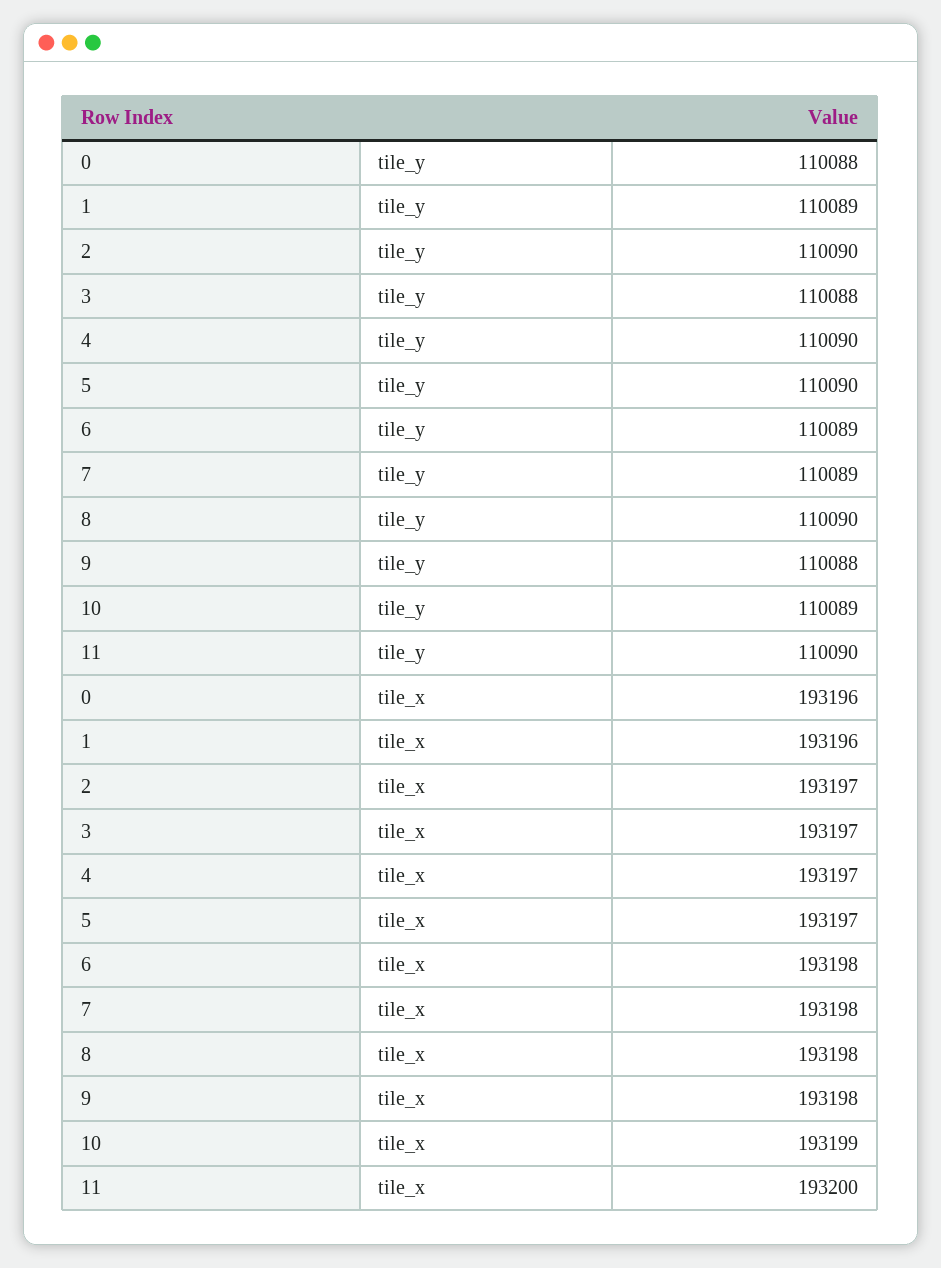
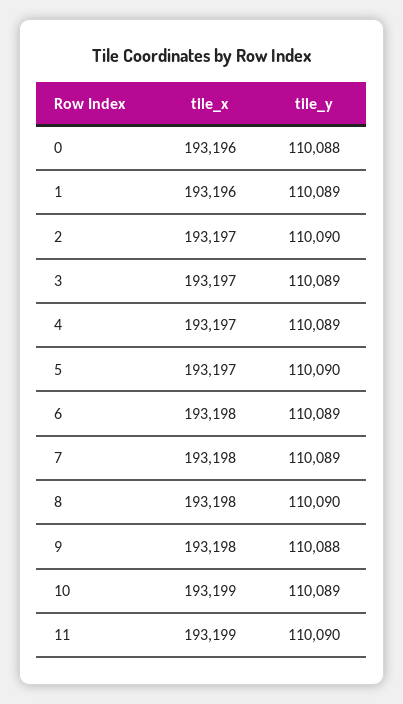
3, tile_y: 110088 -> 110089
4, tile_y: 110090 -> 110089
11, tile_x: 193200 -> 193199

